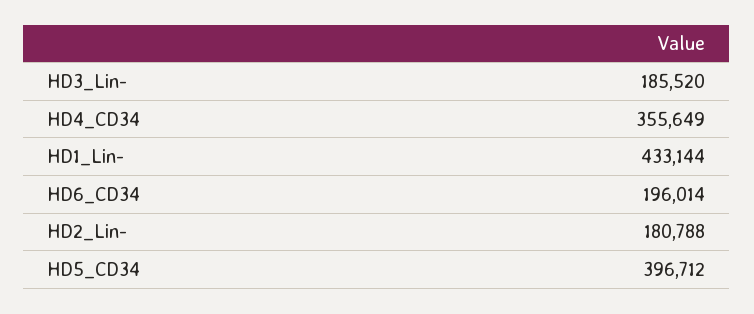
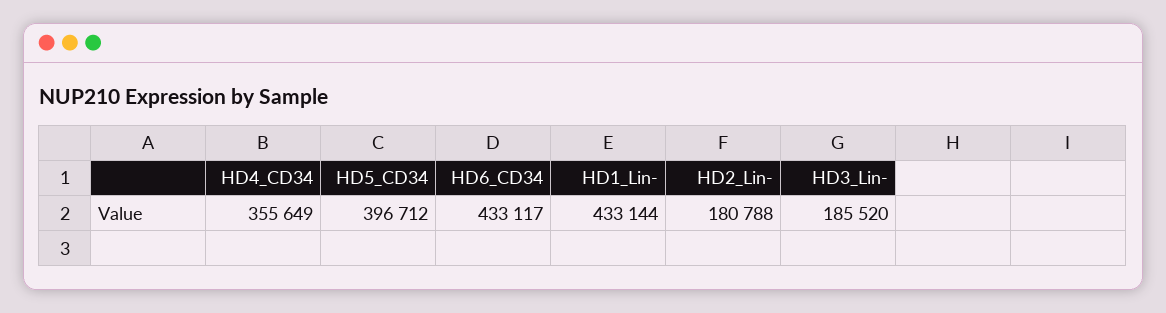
HD6_CD34: 196014 -> 433117

